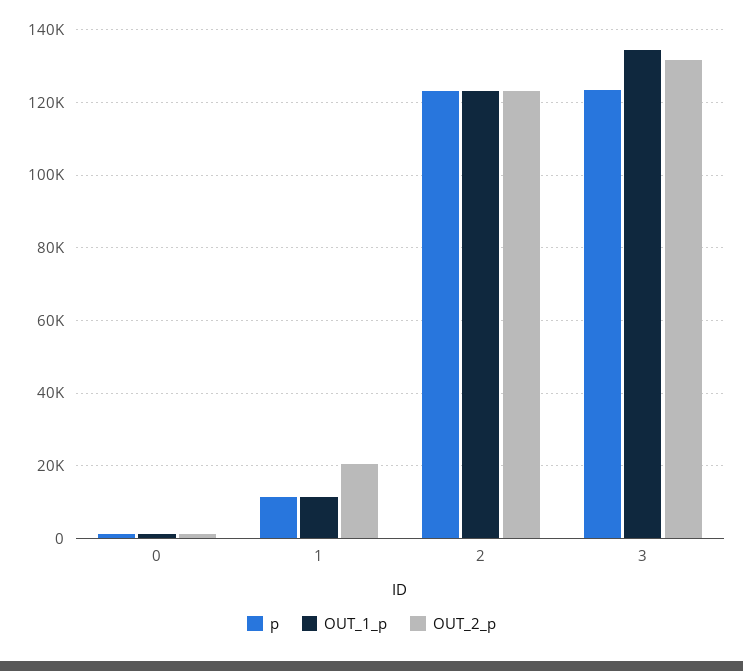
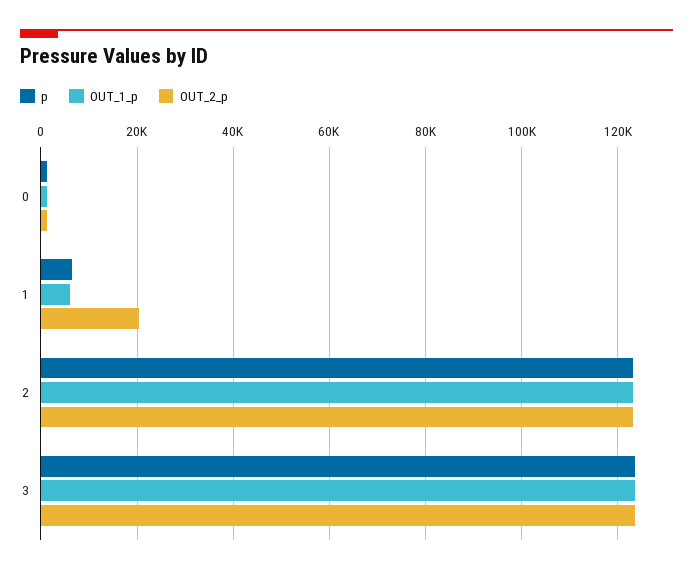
p, 1: 12000 -> 6000
OUT_1_p, 1: 12000 -> 6000
OUT_1_p, 3: 134000 -> 124000
OUT_2_p, 3: 132000 -> 124000

